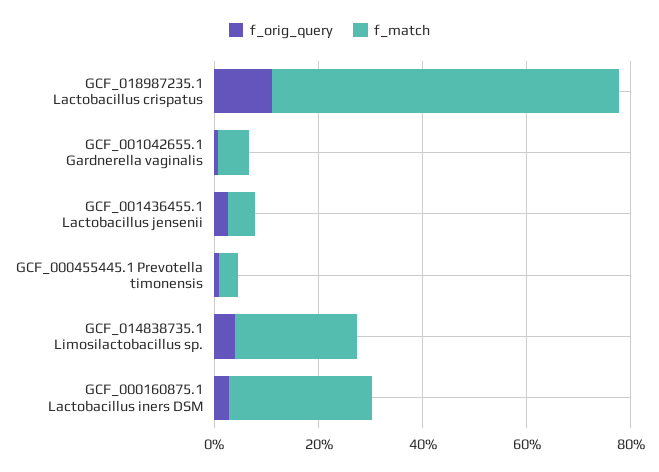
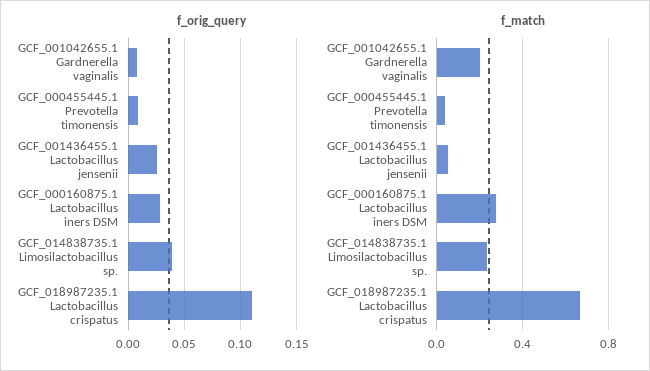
f_match, GCF_001042655.1 Gardnerella vaginalis: 0.05 -> 0.2

